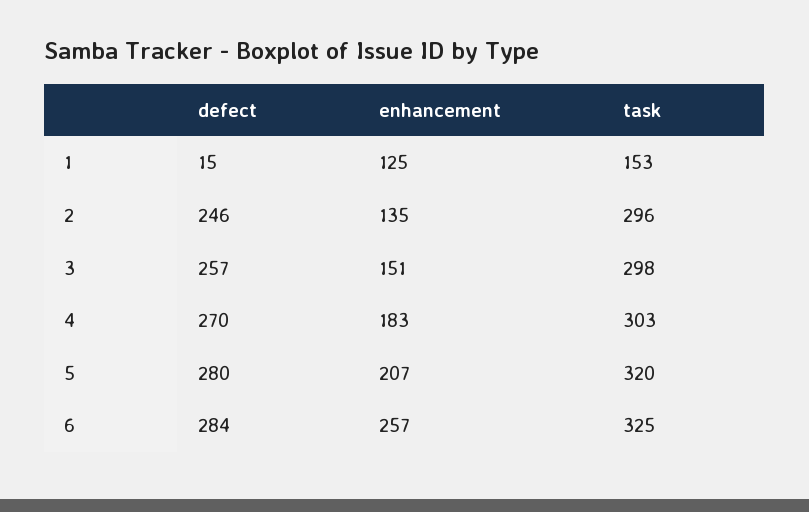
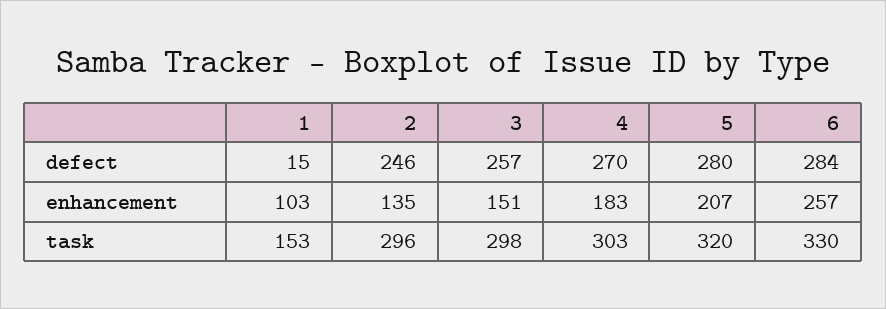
enhancement, 1: 125 -> 103
task, 6: 325 -> 330

